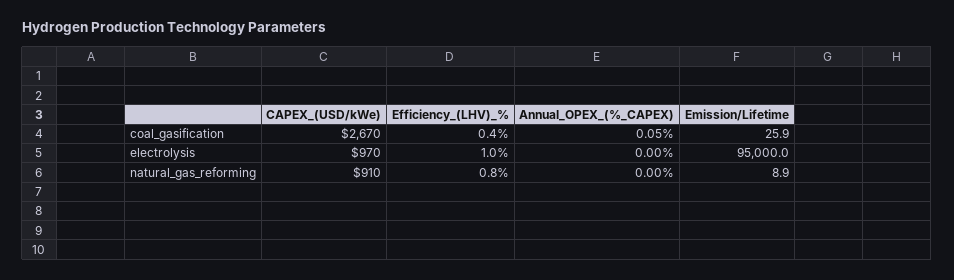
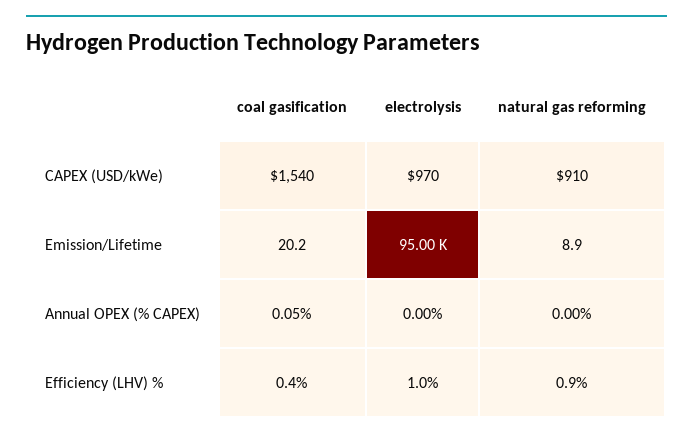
CAPEX_(USD/kWe), coal_gasification: 2670 -> 1540
Emission/Lifetime, coal_gasification: 25.9 -> 20.2
Efficiency_(LHV)_%, natural_gas_reforming: 0.8 -> 0.9

